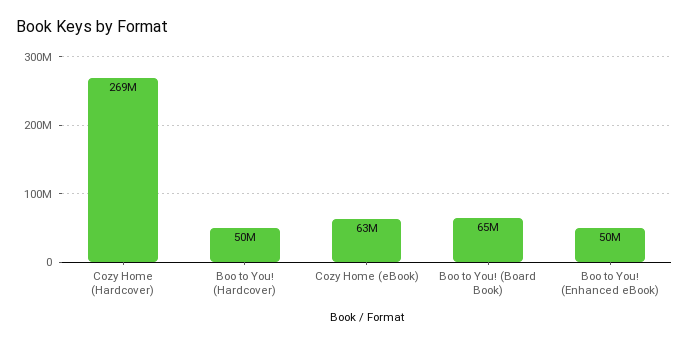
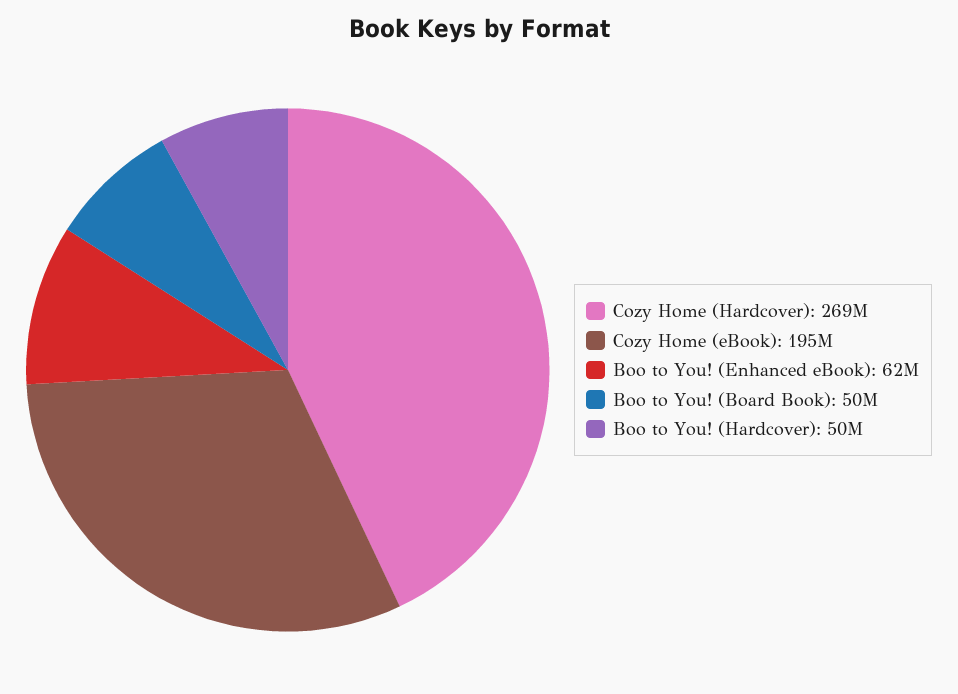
Cozy Home (eBook): 63000000 -> 195000000
Boo to You! (Board Book): 65000000 -> 50000000
Boo to You! (Enhanced eBook): 50000000 -> 62000000

